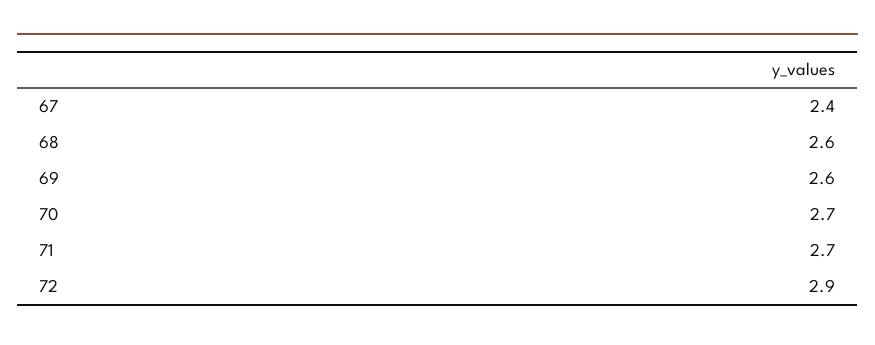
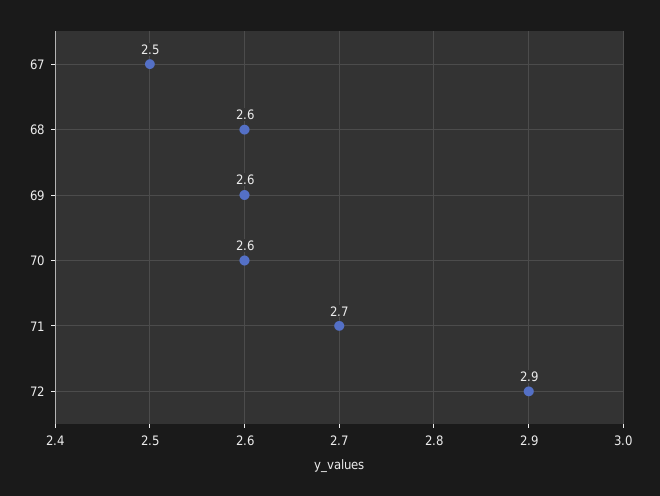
67: 2.4 -> 2.5
70: 2.7 -> 2.6

